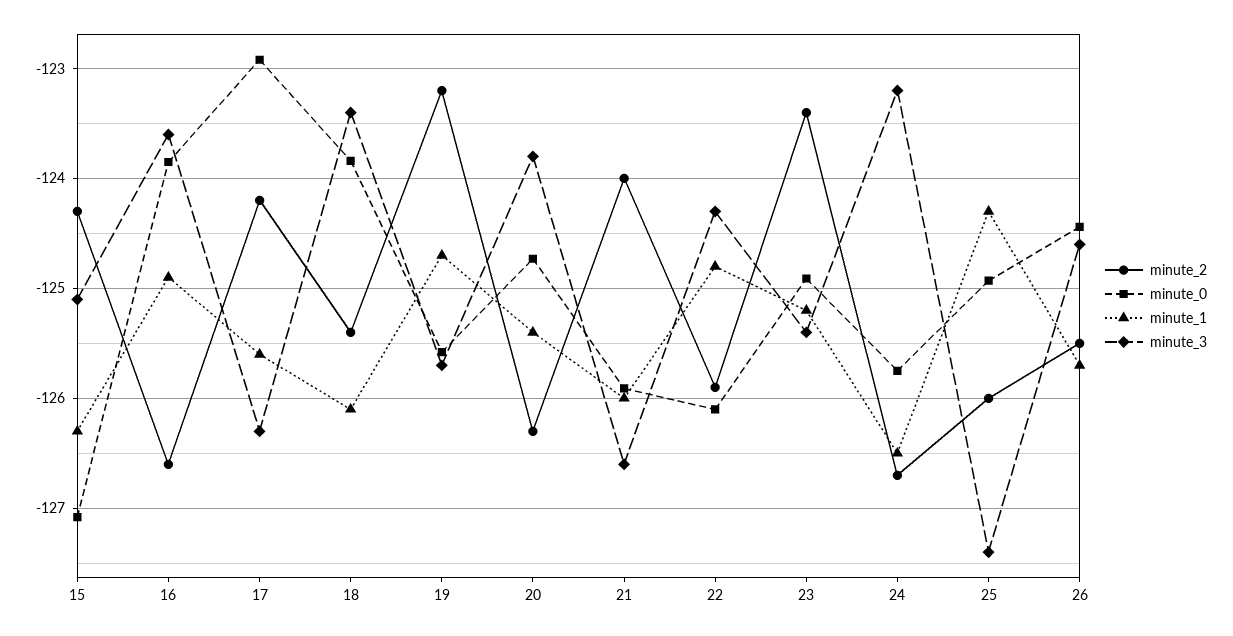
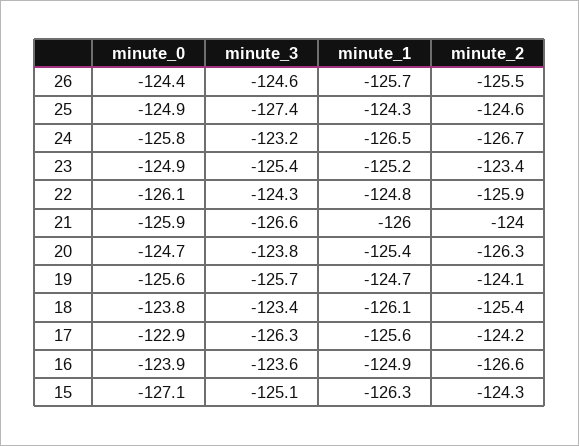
minute_2, 19: -123.2 -> -124.1
minute_2, 25: -126 -> -124.6

